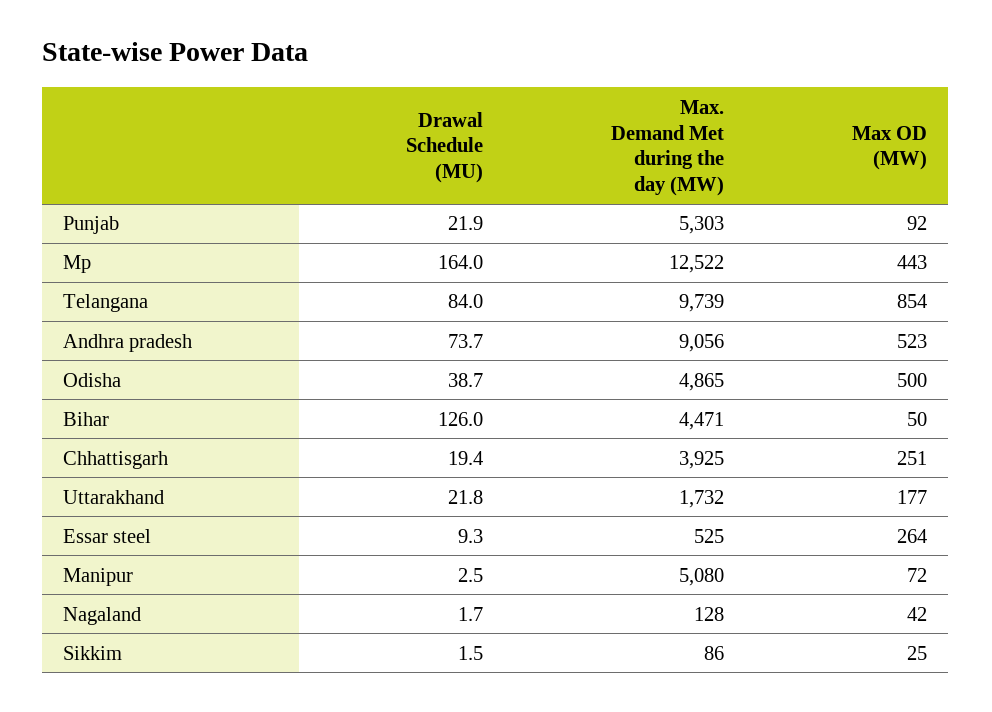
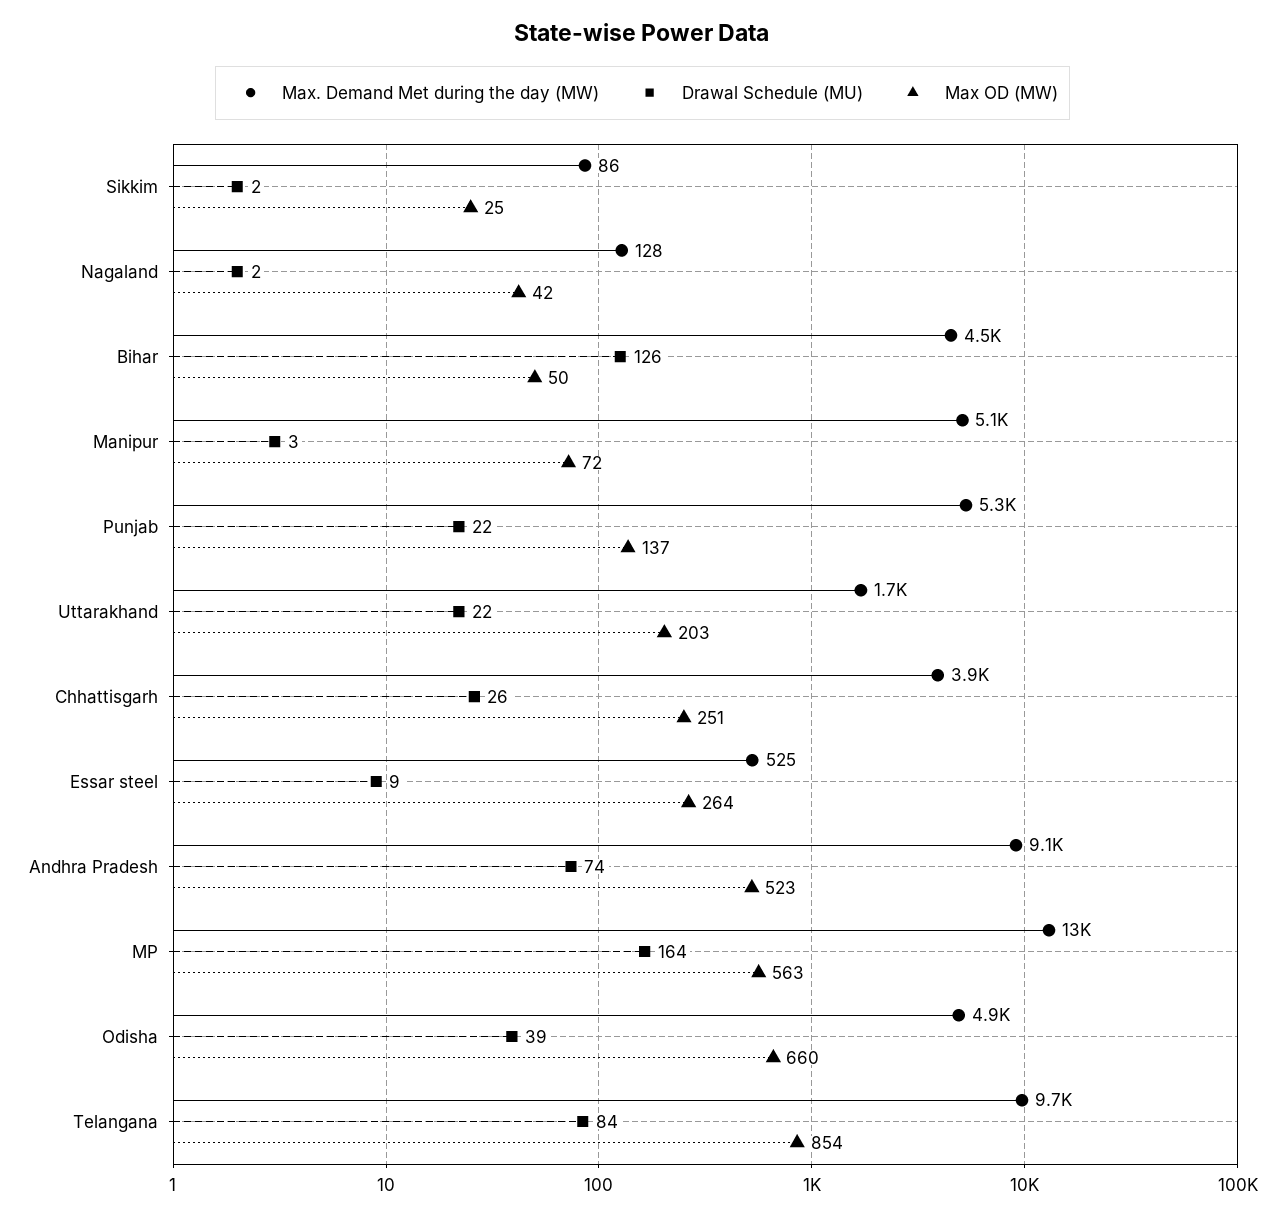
Max OD (MW), Punjab: 92 -> 137
Max OD (MW), Mp: 443 -> 563
Max OD (MW), Odisha: 500 -> 660
Drawal Schedule (MU), Chhattisgarh: 19.4 -> 26
Max OD (MW), Uttarakhand: 177 -> 203

